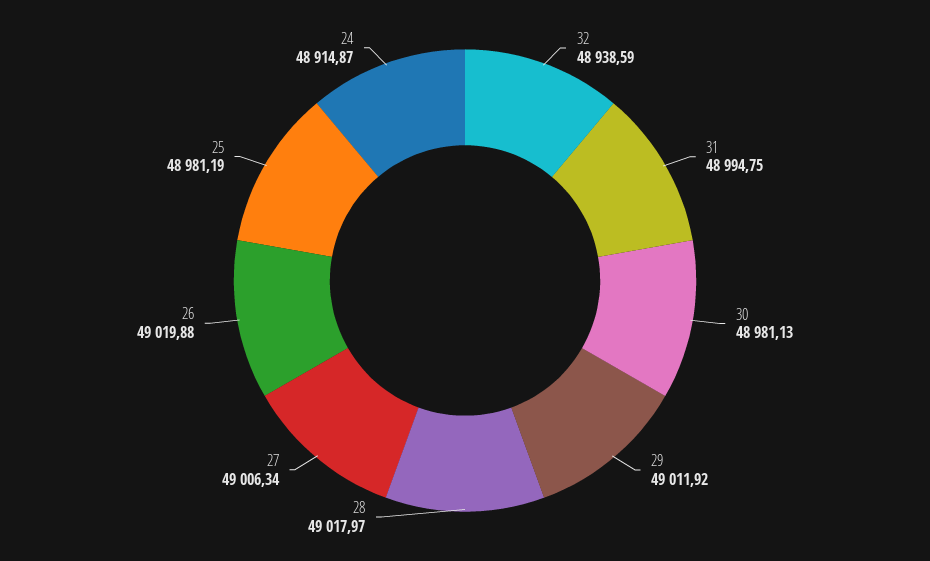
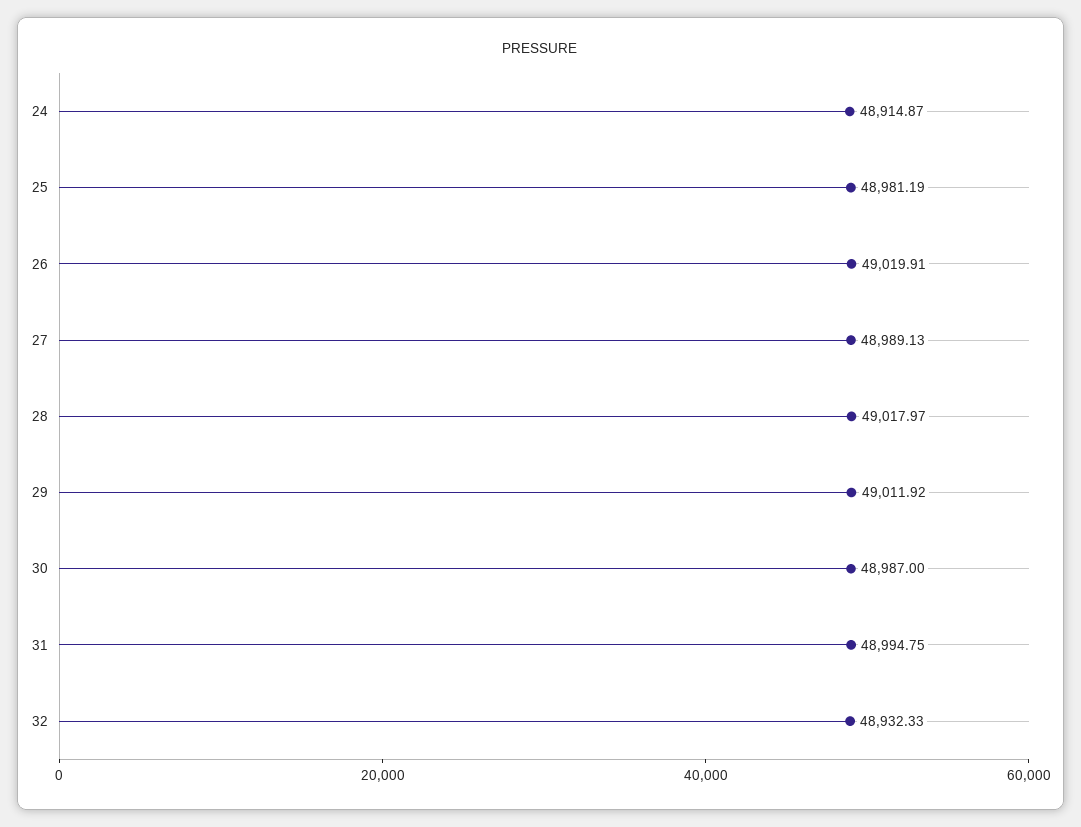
32: 48938.59 -> 48932.33
30: 48981.13 -> 48987
27: 49006.34 -> 48989.13
26: 49019.88 -> 49019.91

